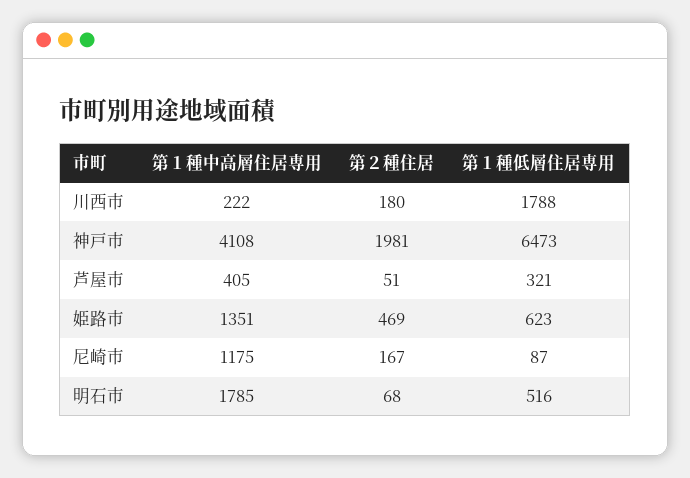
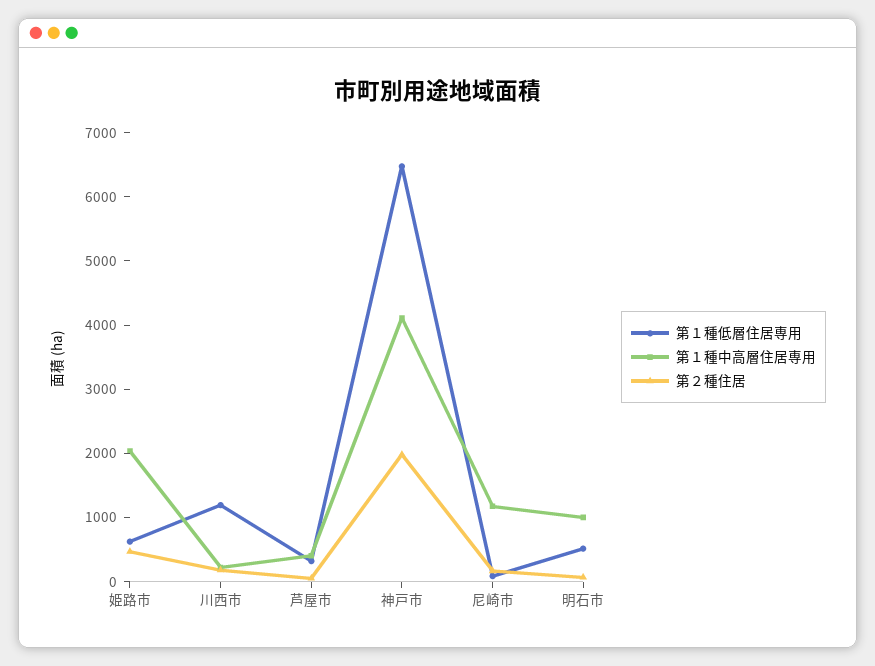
第１種低層住居専用, 川西市: 1788 -> 1200
第１種中高層住居専用, 姫路市: 1351 -> 2000
第１種中高層住居専用, 明石市: 1785 -> 1000

